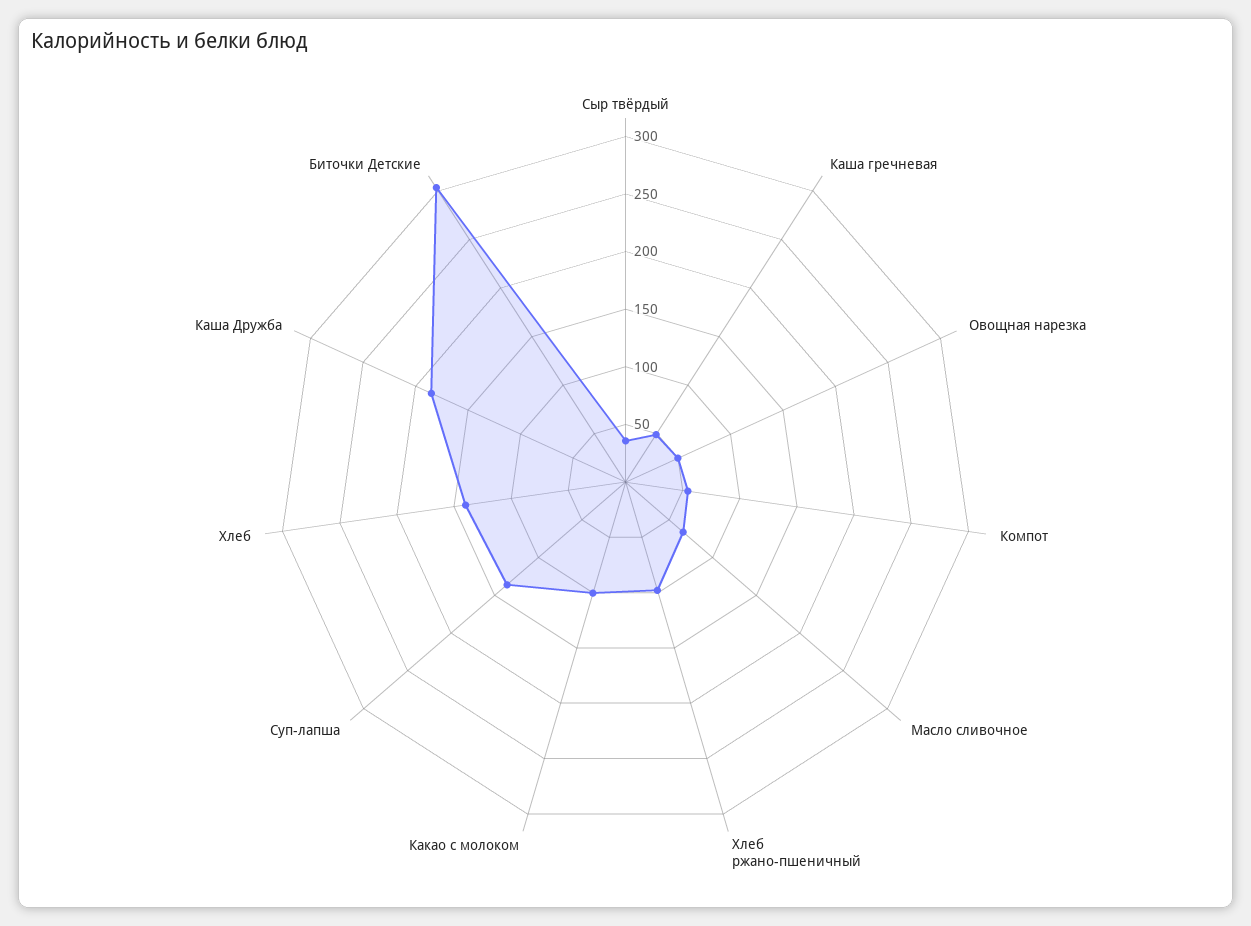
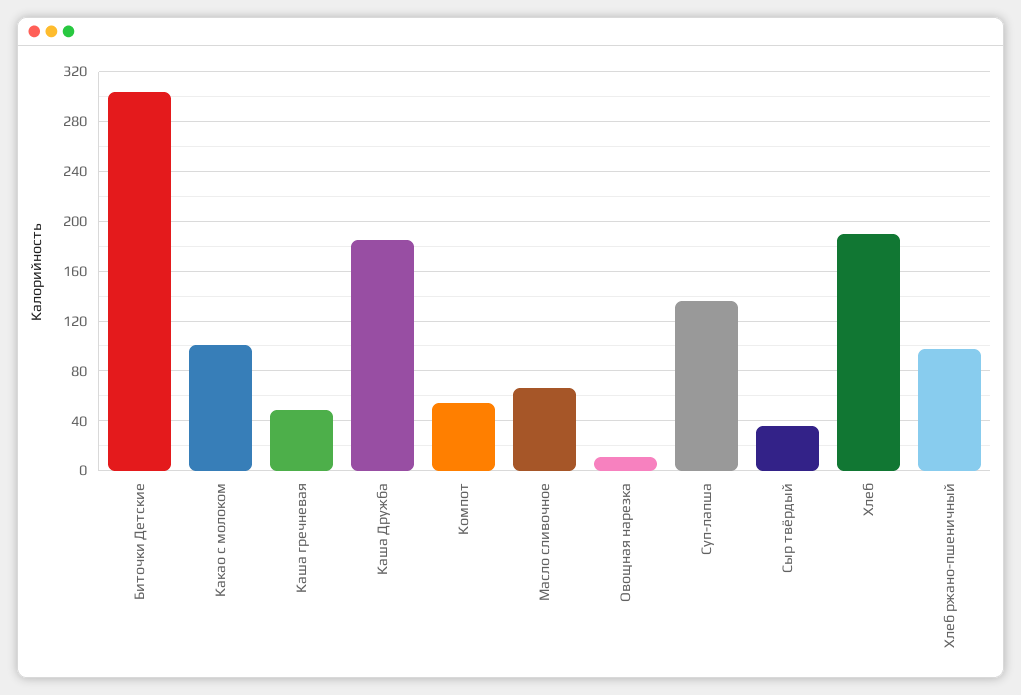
Овощная нарезка: 50 -> 10
Хлеб: 140 -> 190

